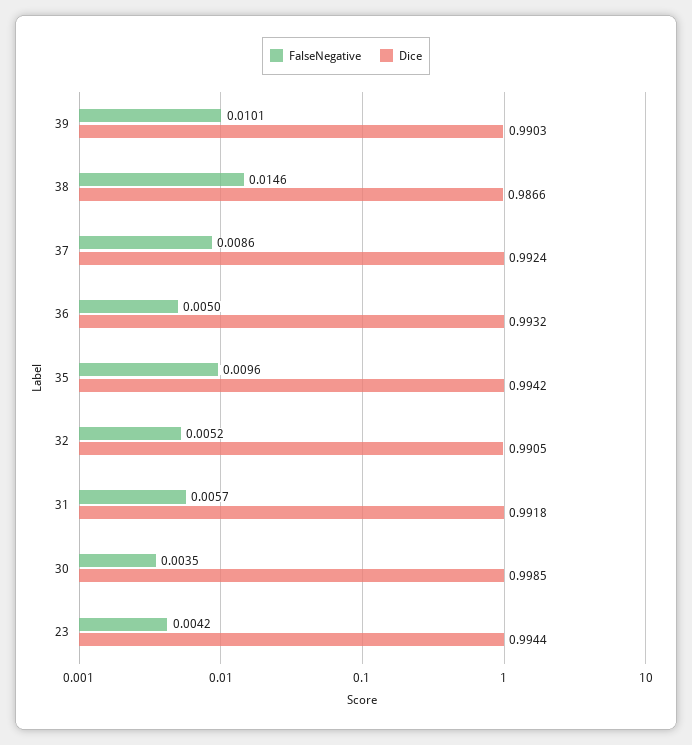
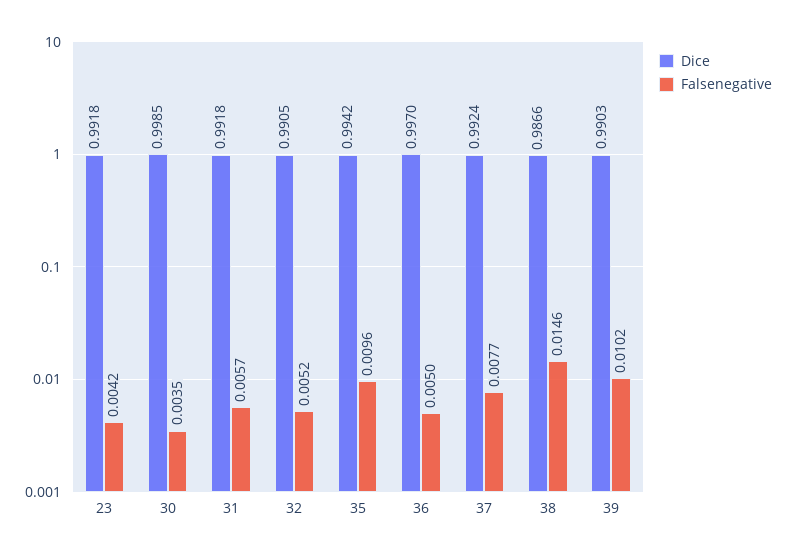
FalseNegative, 39: 0.0101 -> 0.0102
FalseNegative, 37: 0.0086 -> 0.0077
Dice, 36: 0.9932 -> 0.997
Dice, 23: 0.9944 -> 0.9918

